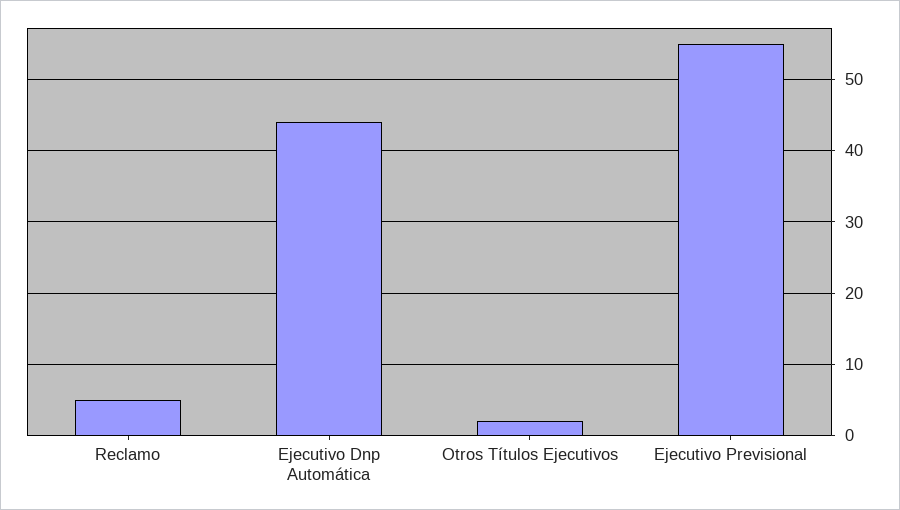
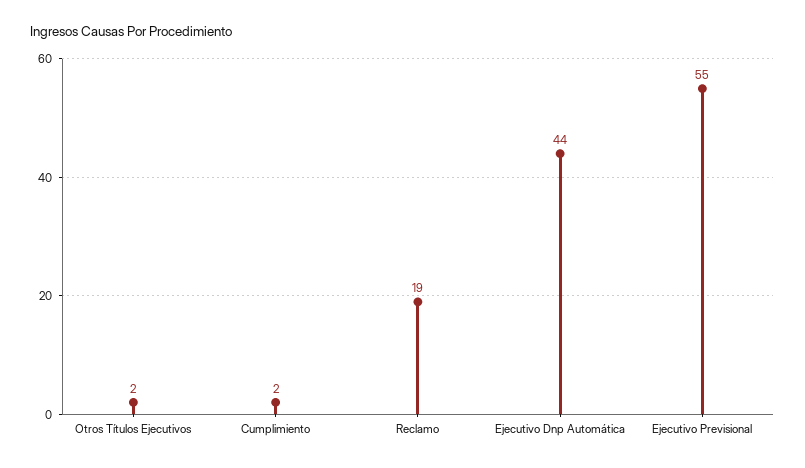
Reclamo: 5 -> 19
Cumplimiento: none -> 2

